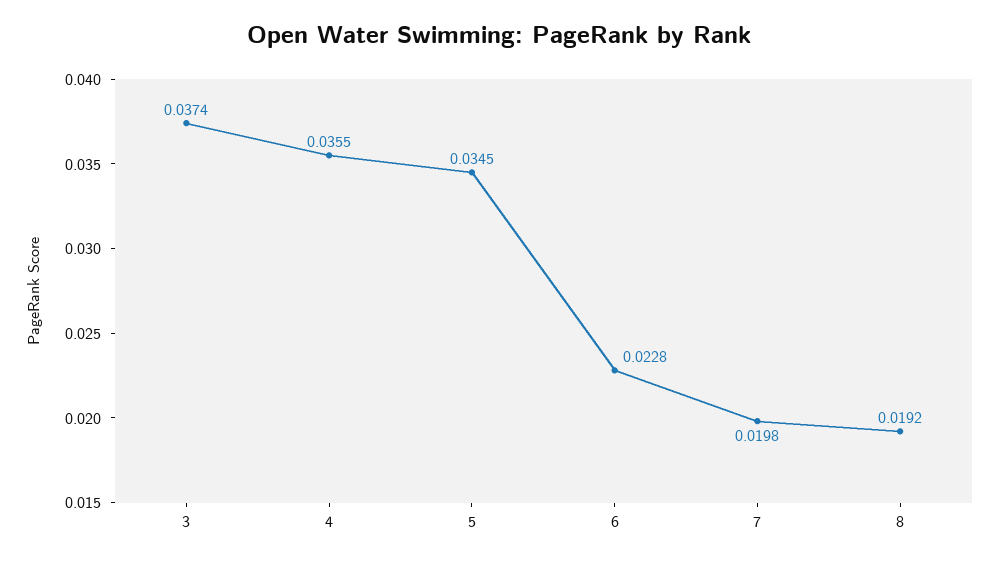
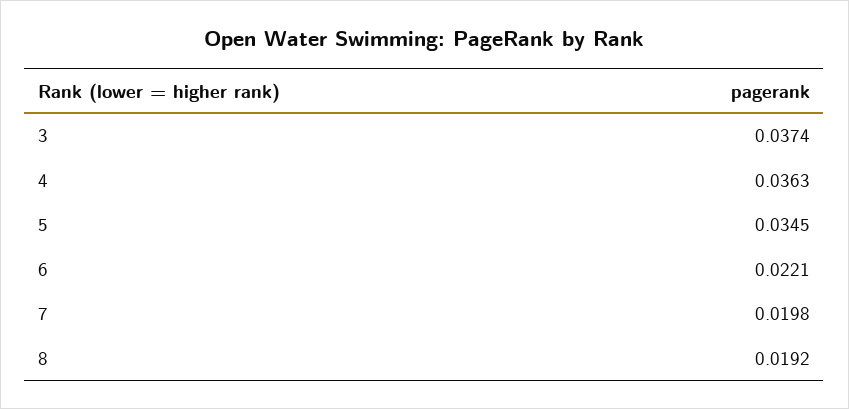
4: 0.0355 -> 0.0363
6: 0.0228 -> 0.0221

